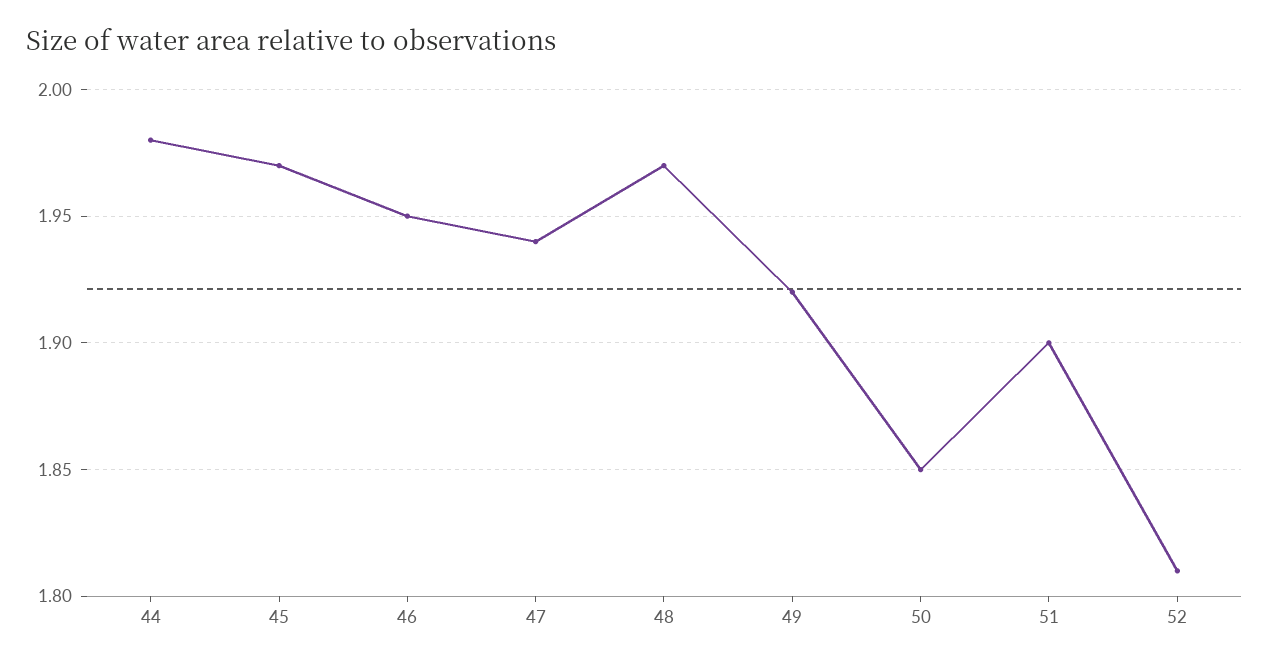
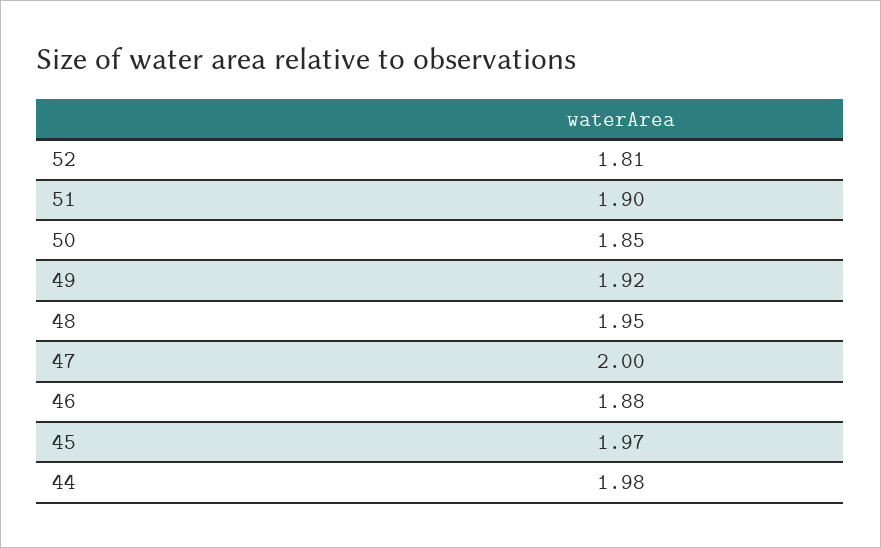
46: 1.95 -> 1.88
47: 1.94 -> 2
48: 1.97 -> 1.95

